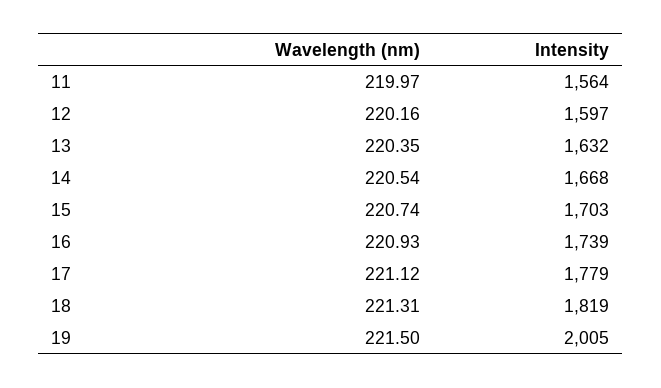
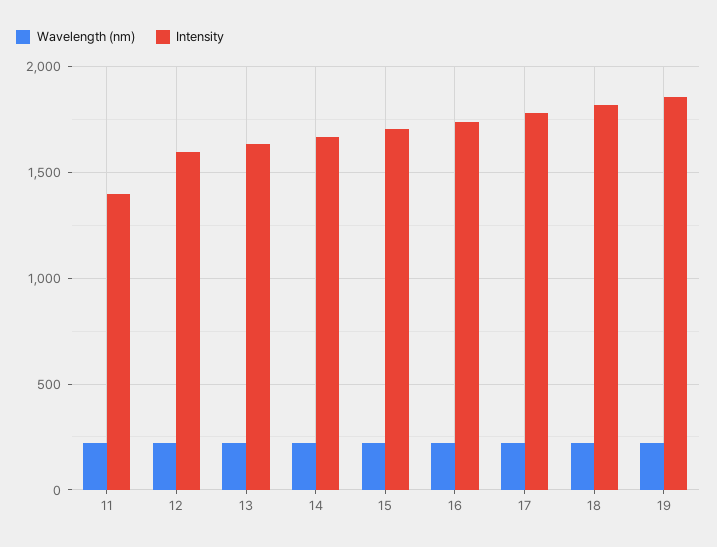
Intensity, 11: 1564 -> 1400
Intensity, 19: 2005 -> 1850

